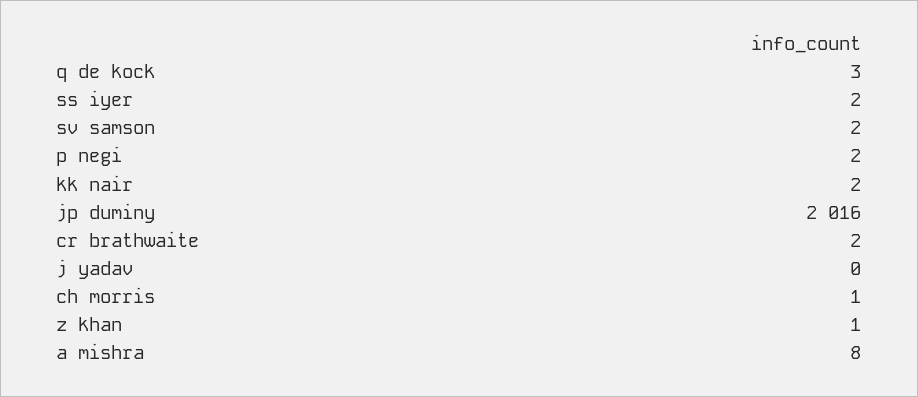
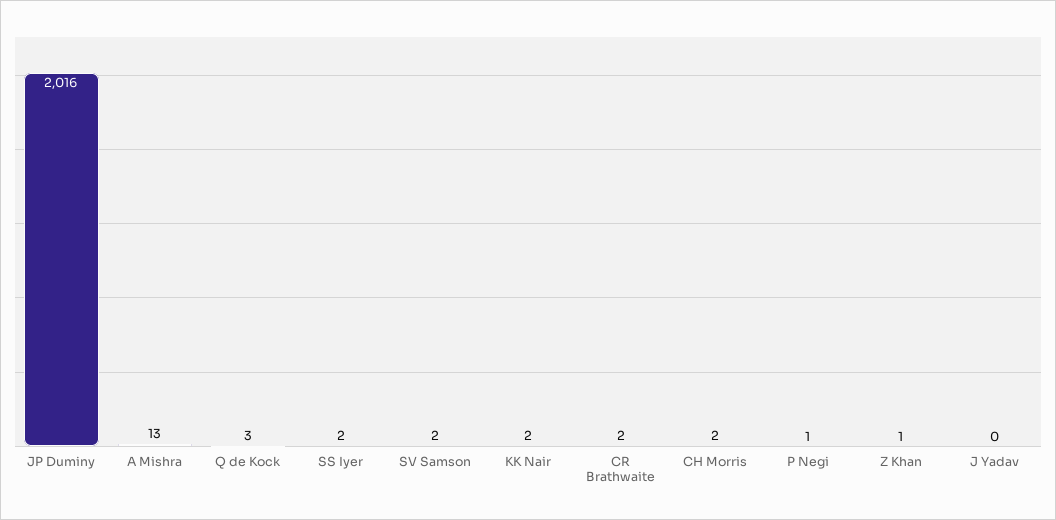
p negi: 2 -> 1
ch morris: 1 -> 2
a mishra: 8 -> 13

